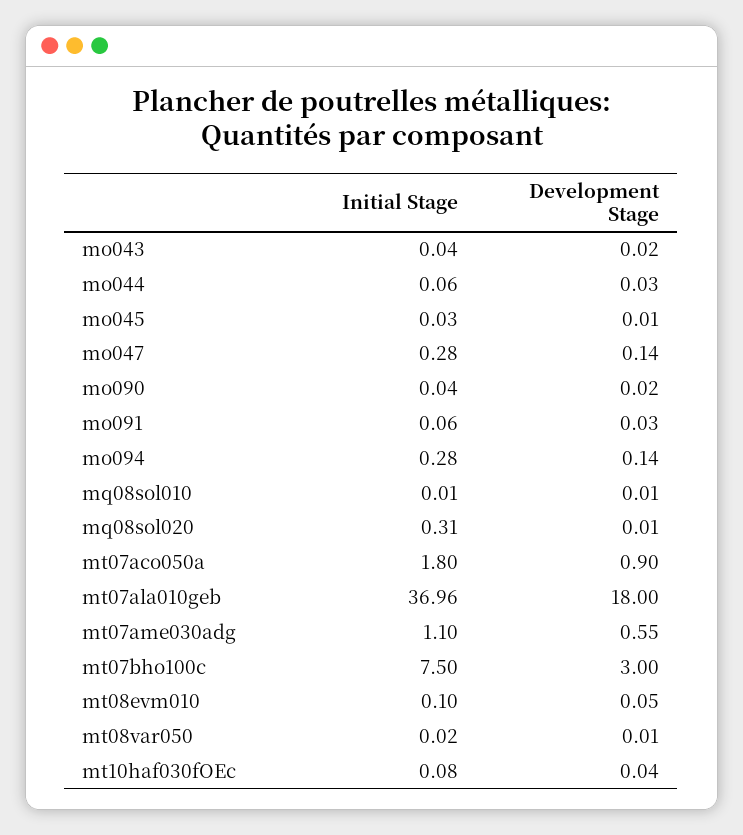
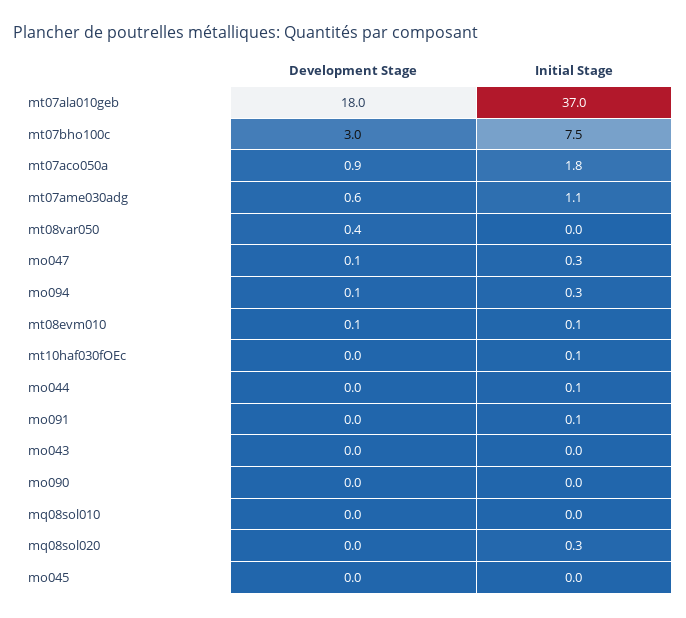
Development Stage, mt08var050: 0.01 -> 0.4

